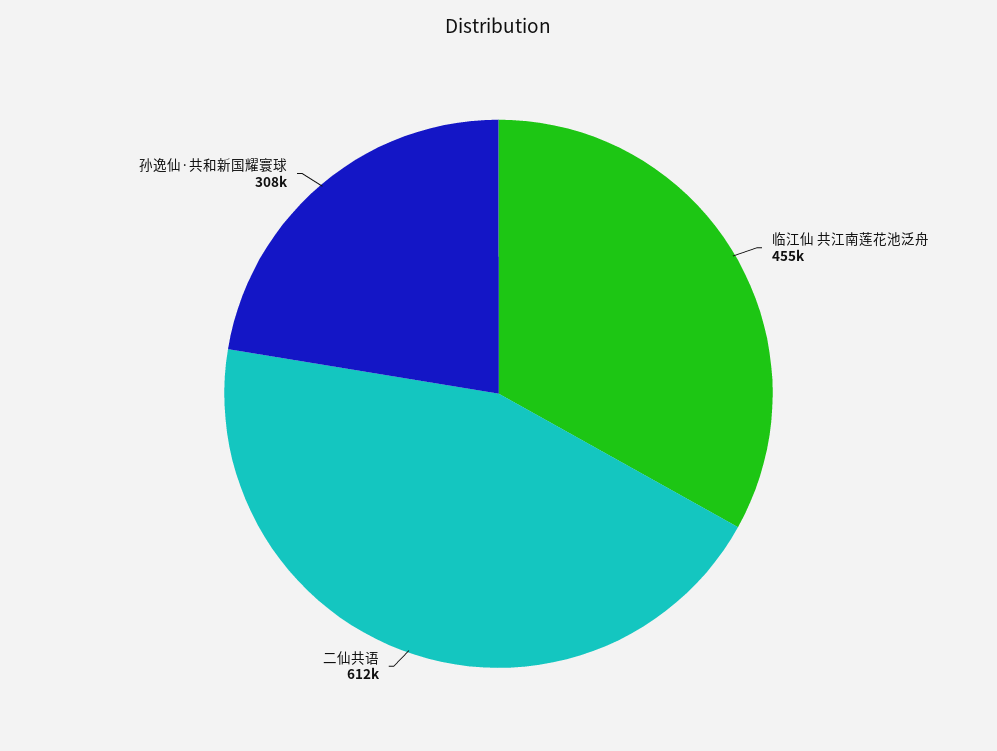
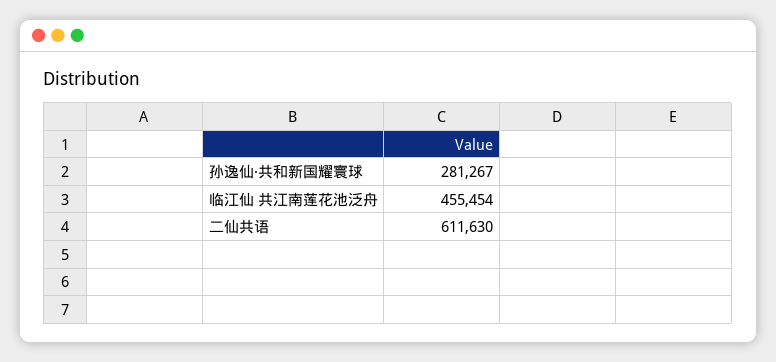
孙逸仙·共和新国耀寰球: 308000 -> 281267

